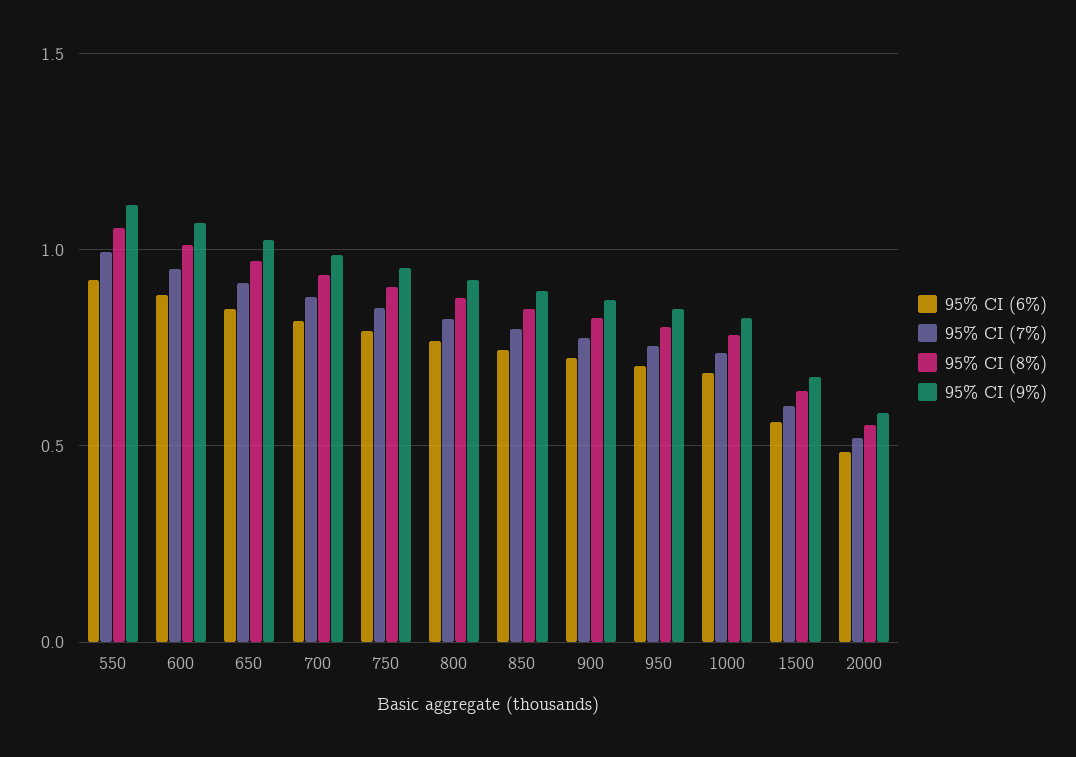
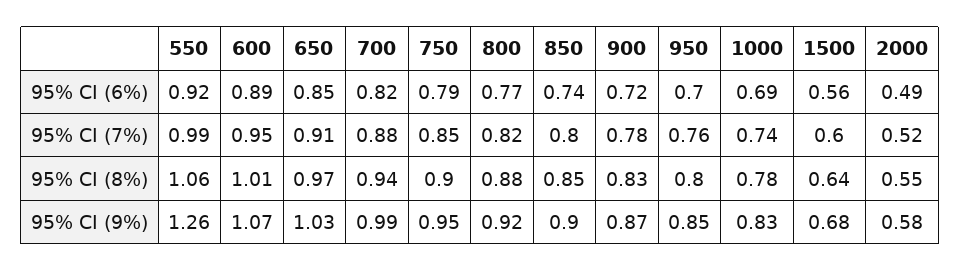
95% CI (9%), 550: 1.1 -> 1.26

